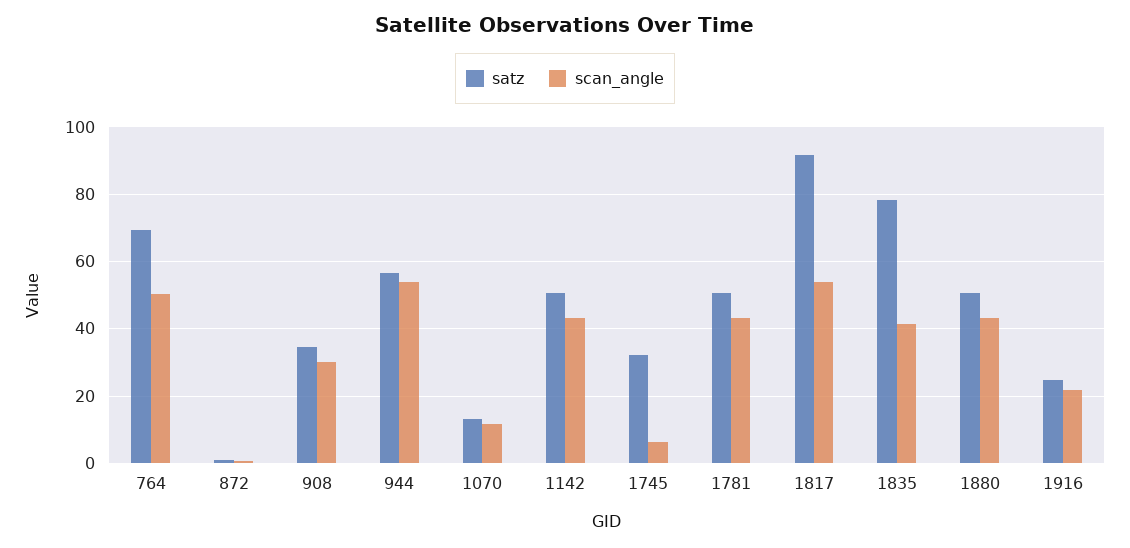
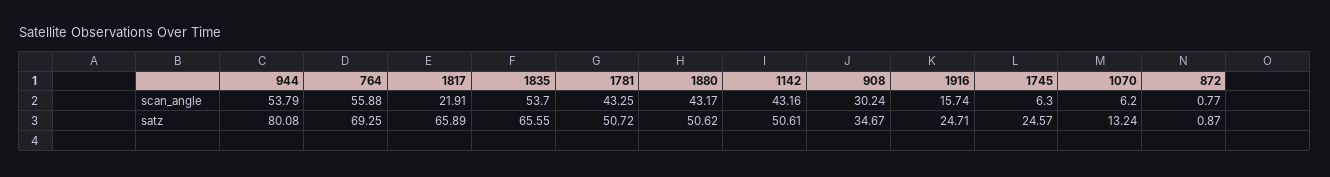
scan_angle, 764: 50 -> 55.88
satz, 944: 56 -> 80.08
scan_angle, 1070: 12 -> 6.2
satz, 1745: 32 -> 24.57
satz, 1817: 92 -> 65.89
scan_angle, 1817: 54 -> 21.91
satz, 1835: 78 -> 65.55
scan_angle, 1835: 42 -> 53.7
scan_angle, 1916: 22 -> 15.74

